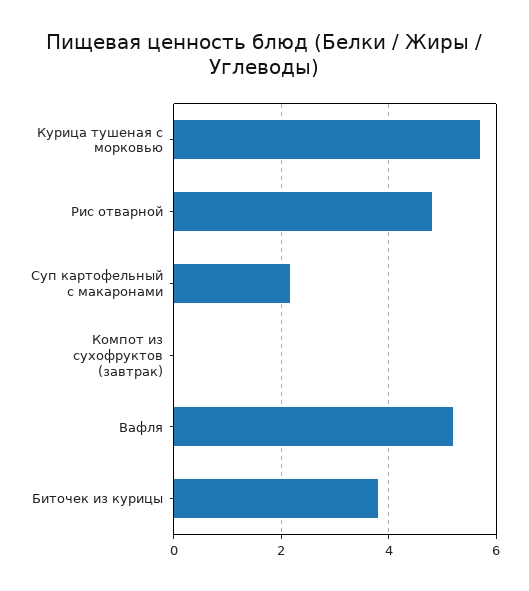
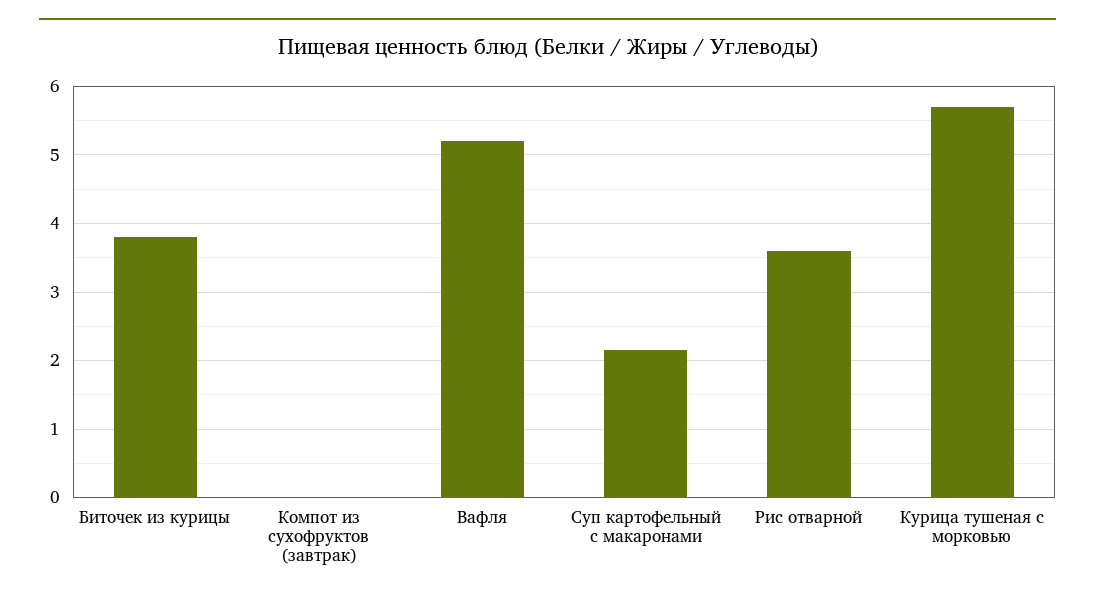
Рис отварной: 4.8 -> 3.6

